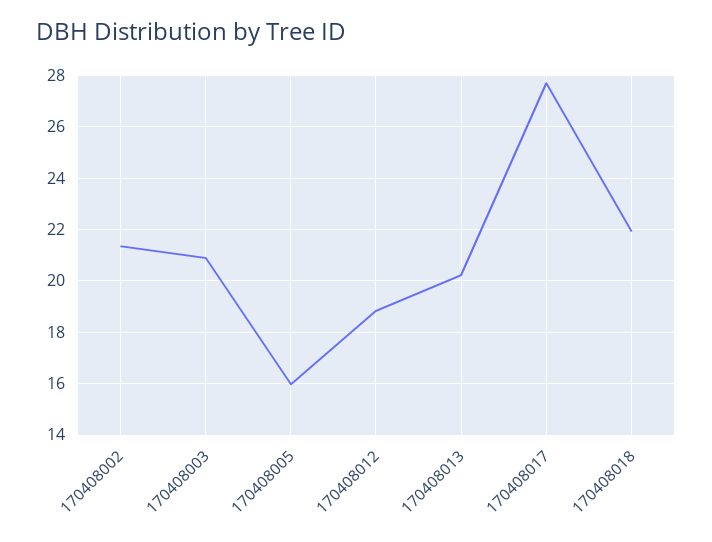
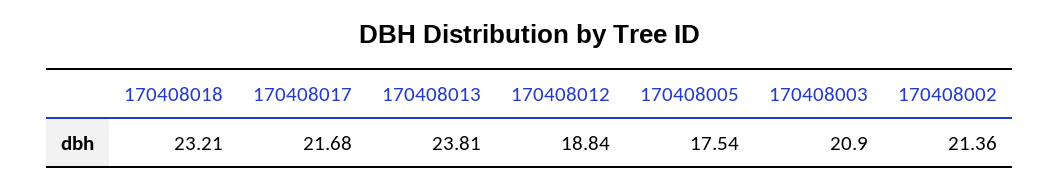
170408005: 16 -> 17.54
170408013: 20.25 -> 23.81
170408017: 27.75 -> 21.68
170408018: 22 -> 23.21

